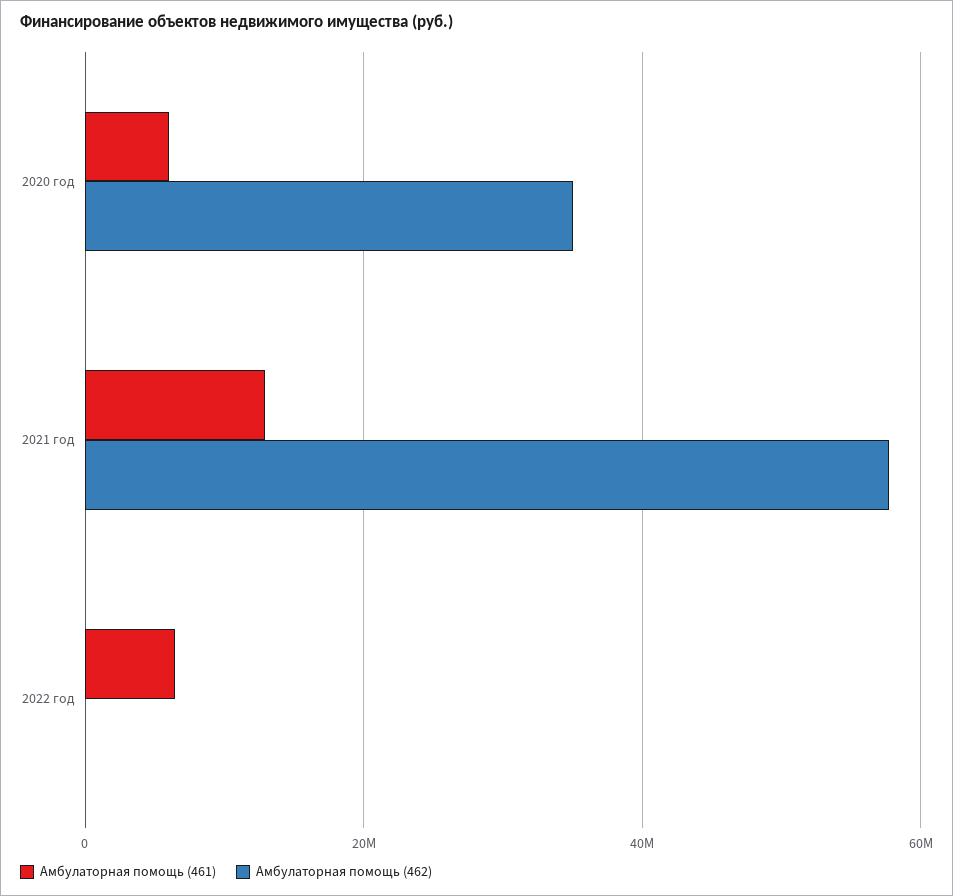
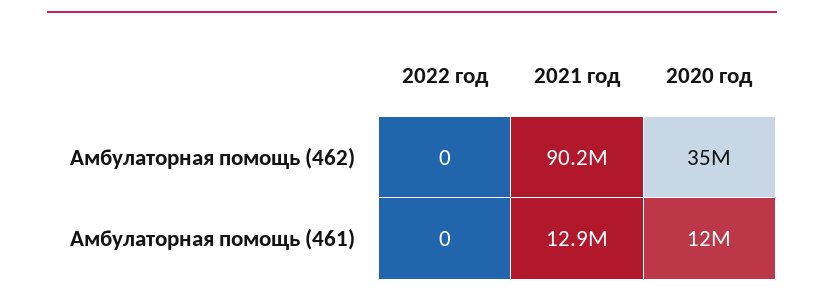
Амбулаторная помощь (461), 2020 год: 6000000 -> 12000000
Амбулаторная помощь (462), 2021 год: 58000000 -> 90200000
Амбулаторная помощь (461), 2022 год: 6000000 -> 0

